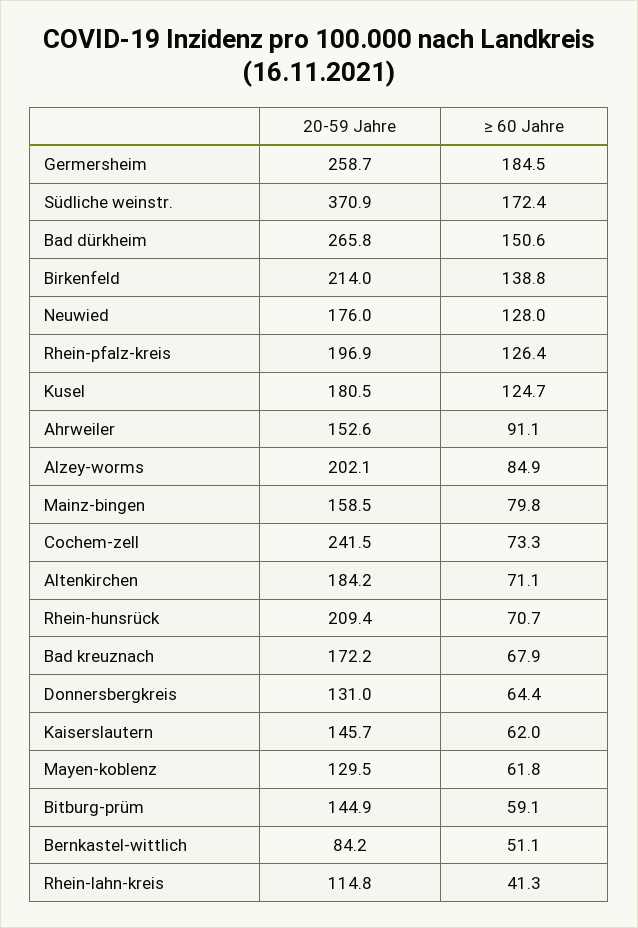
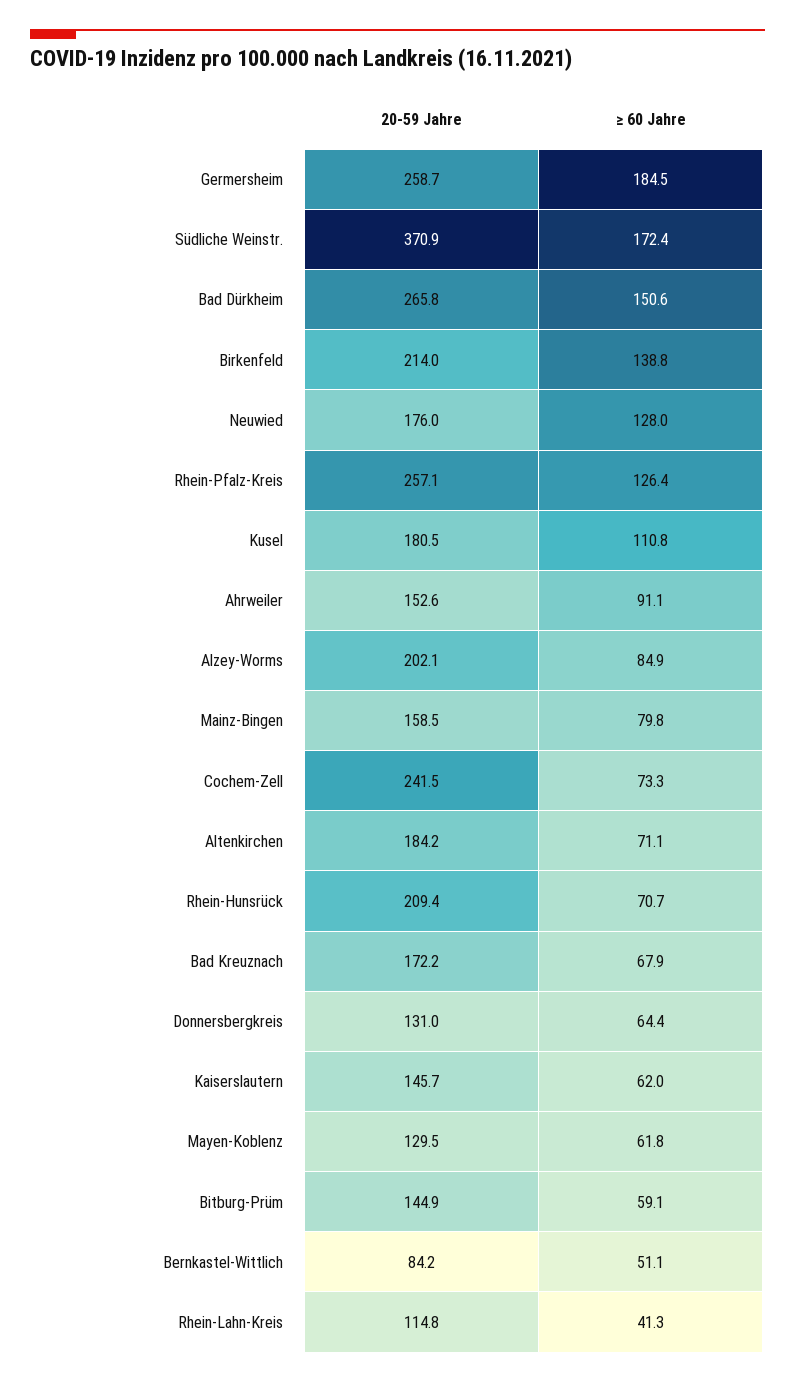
20-59 Jahre, Rhein-pfalz-kreis: 196.9 -> 257.1
≥ 60 Jahre, Kusel: 124.7 -> 110.8

